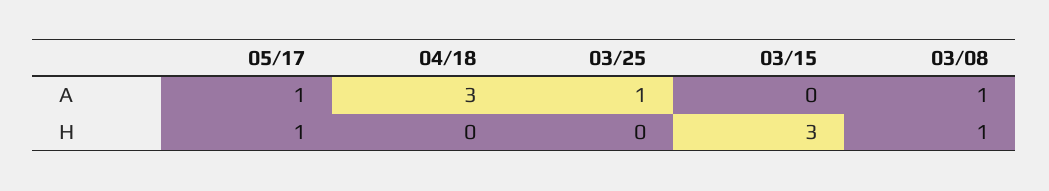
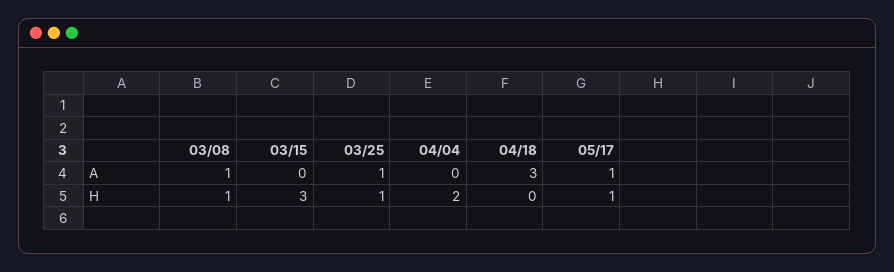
03/25, H: 0 -> 1
04/04, A: none -> 0
04/04, H: none -> 2

